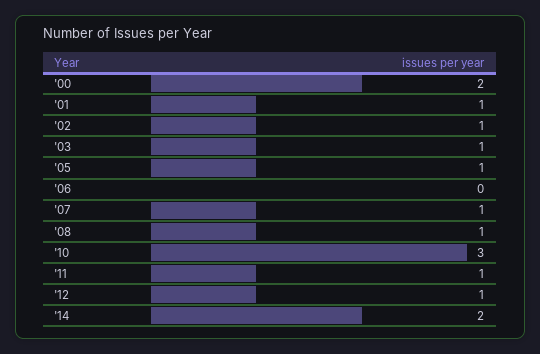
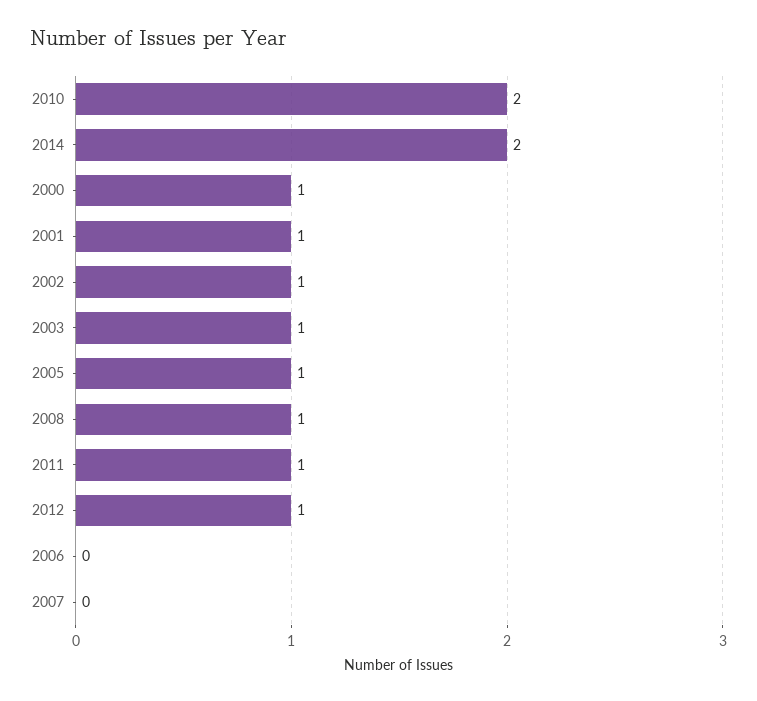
'00: 2 -> 1
'07: 1 -> 0
'10: 3 -> 2

